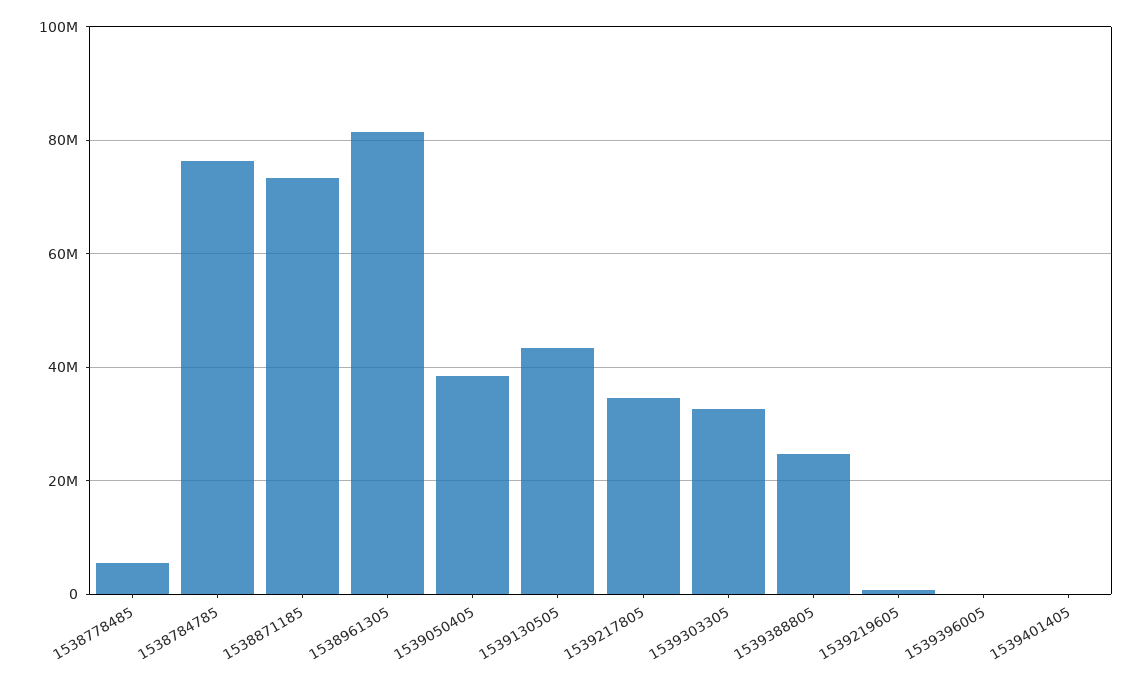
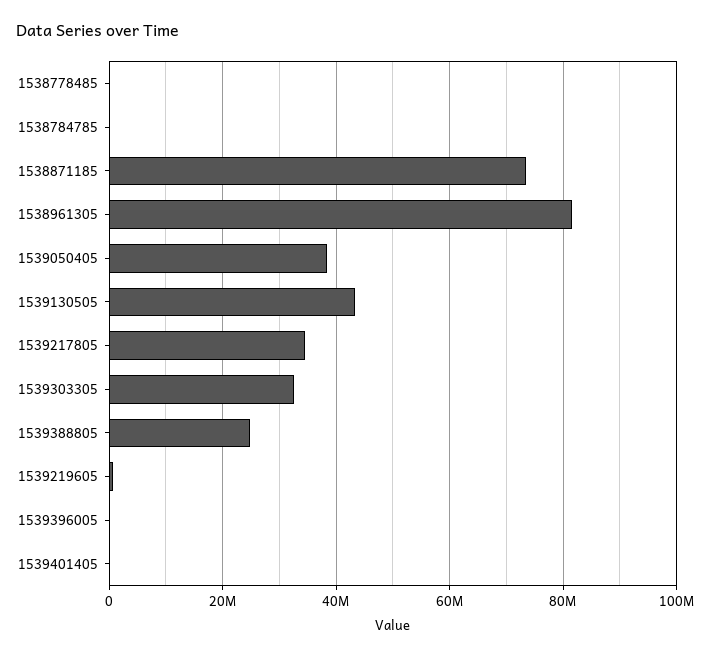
1538778485: 6000000 -> 0
1538784785: 76000000 -> 0

